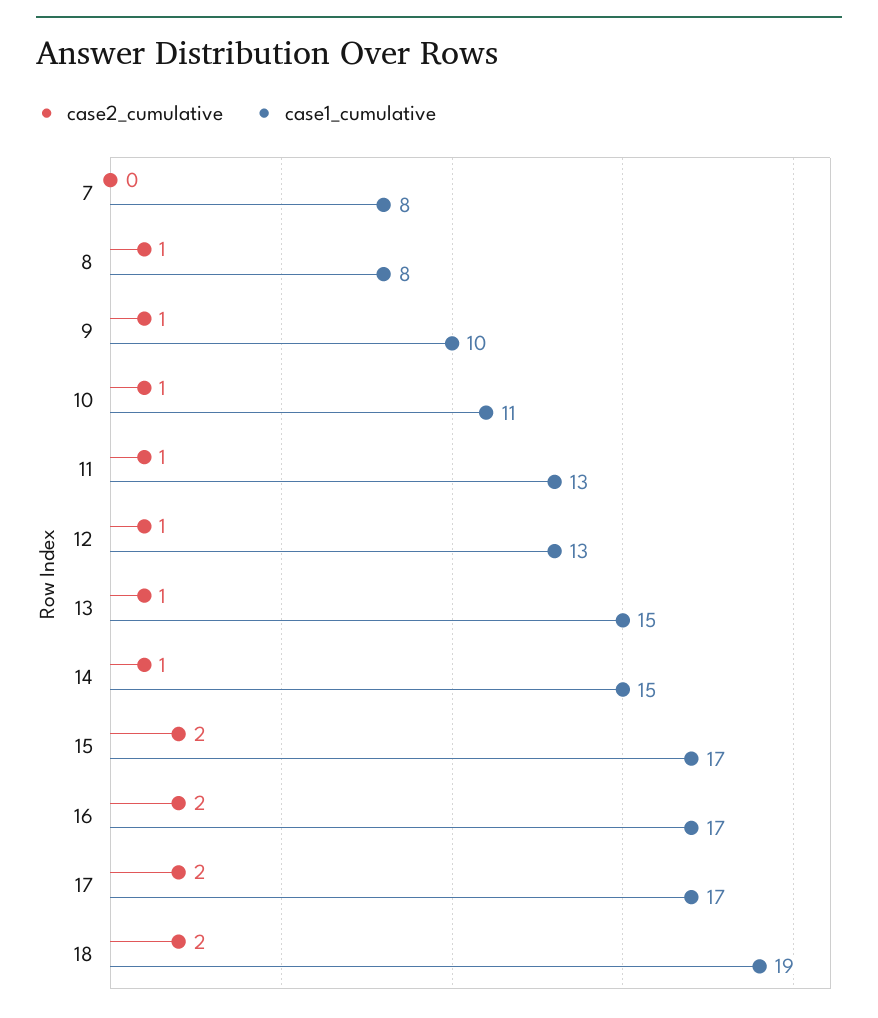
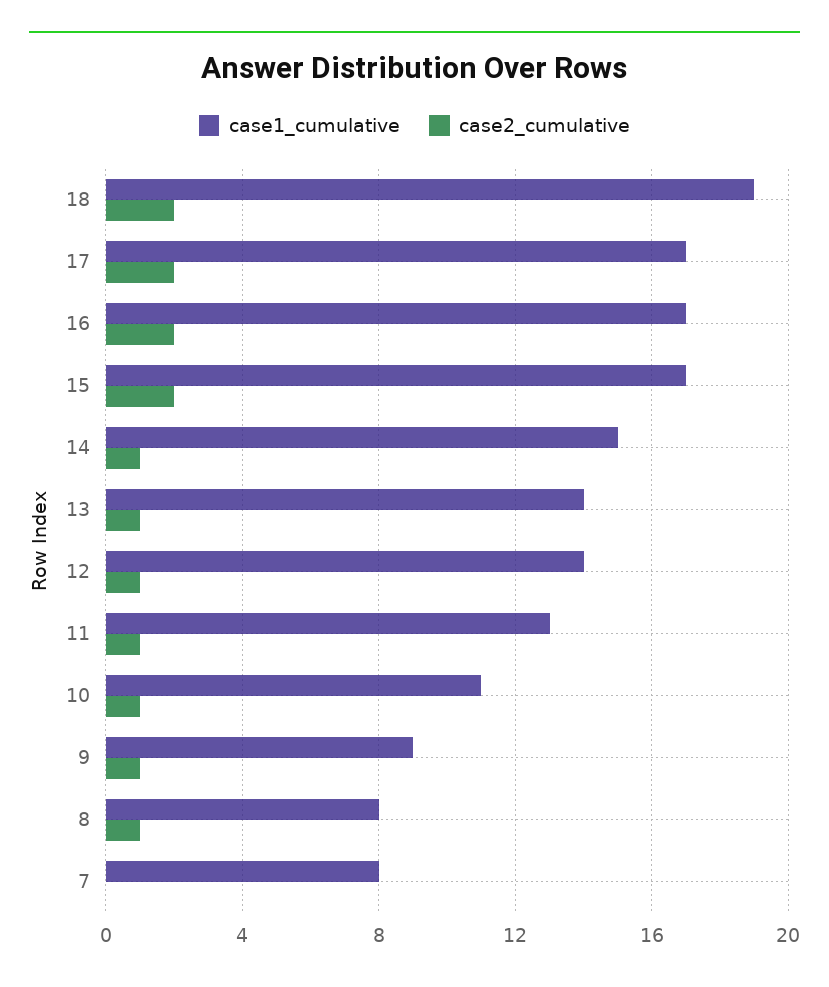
case1_cumulative, 9: 10 -> 9
case1_cumulative, 12: 13 -> 14
case1_cumulative, 13: 15 -> 14

